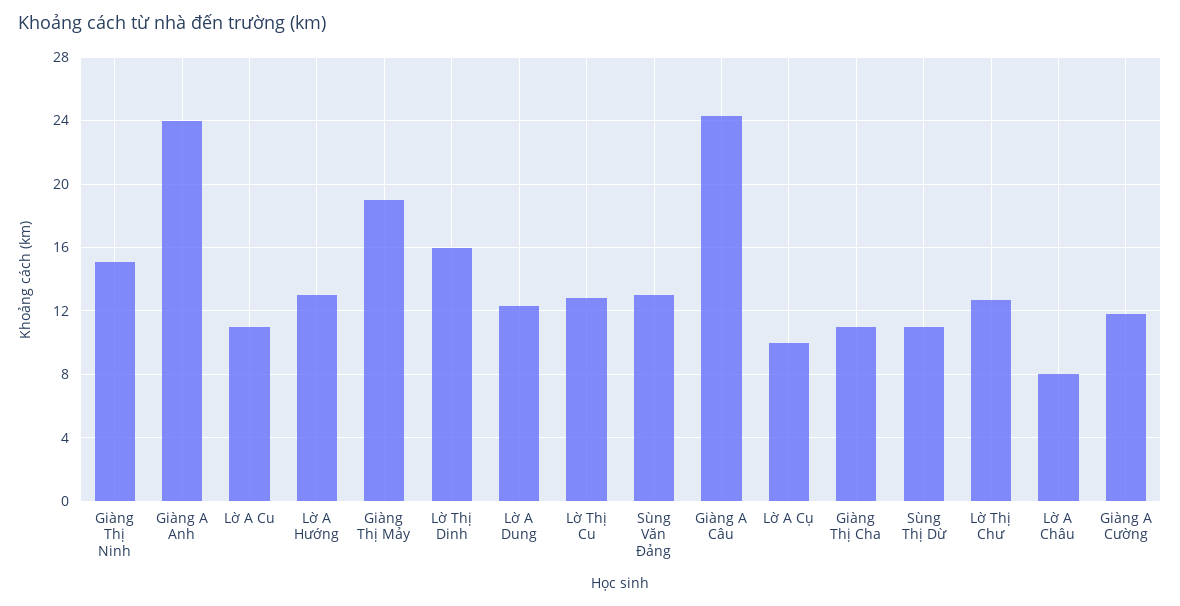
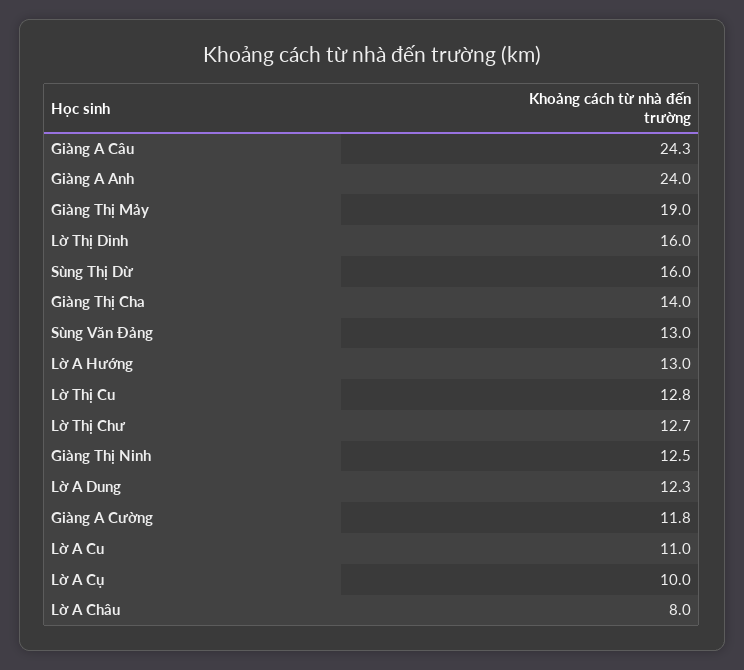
Giàng Thị Ninh: 15 -> 12.5
Giàng Thị Cha: 11 -> 14
Sùng Thị Dừ: 11 -> 16

